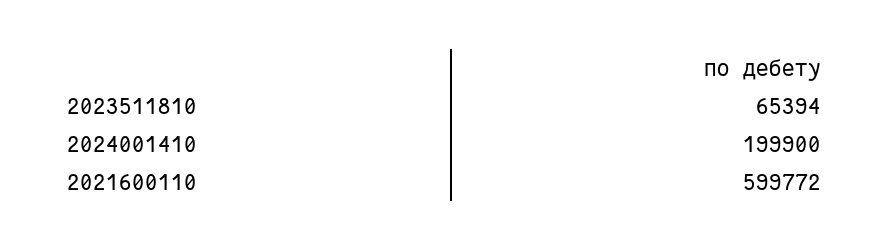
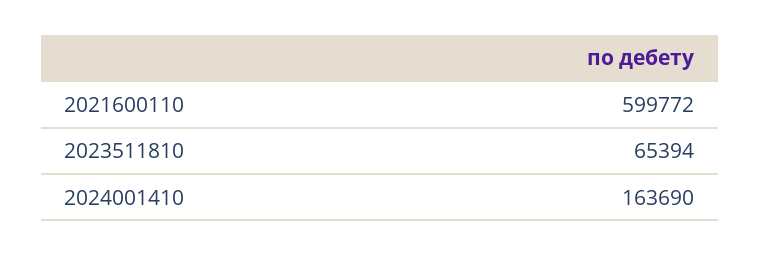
2024001410: 199900 -> 163690

